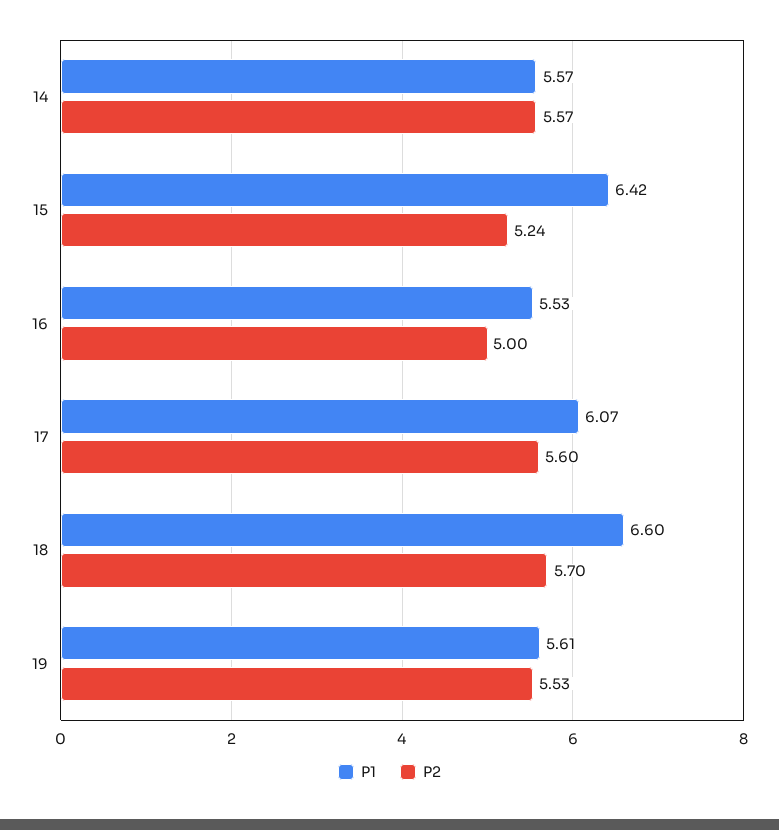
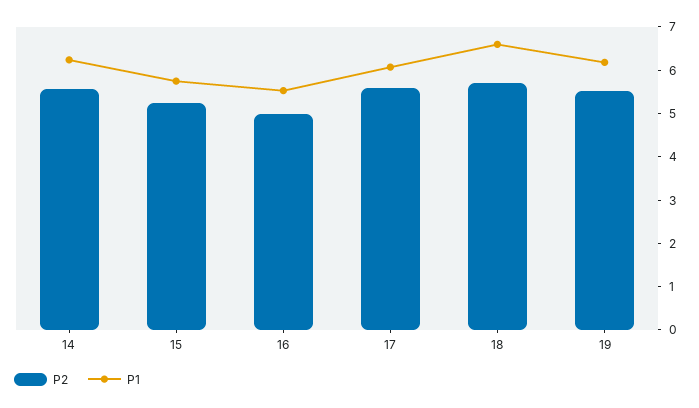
P1, 14: 5.57 -> 6.2
P1, 15: 6.42 -> 5.8
P1, 19: 5.61 -> 6.2

